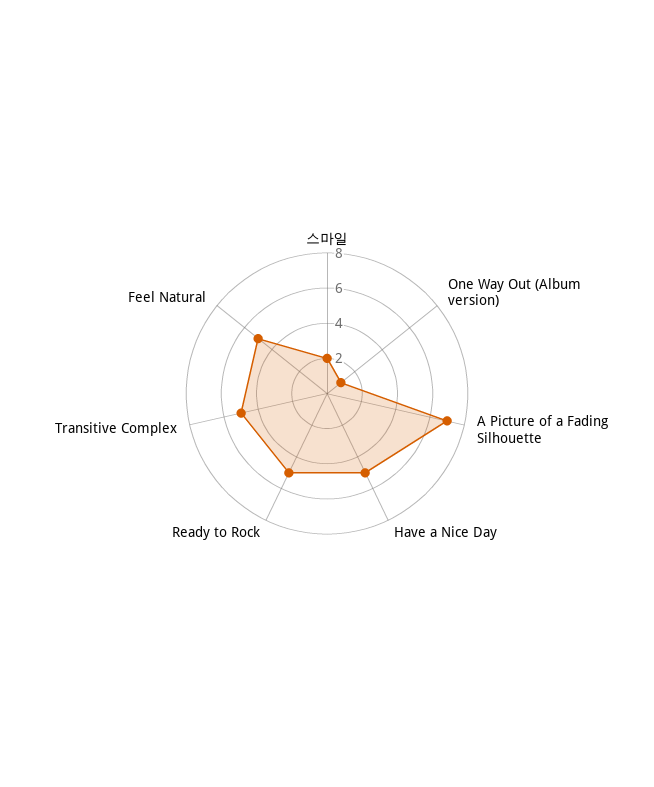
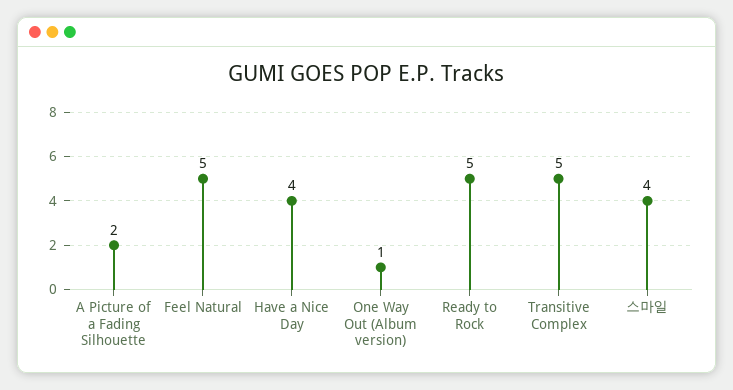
스마일: 2 -> 4
A Picture of a Fading Silhouette: 7 -> 2
Have a Nice Day: 5 -> 4

